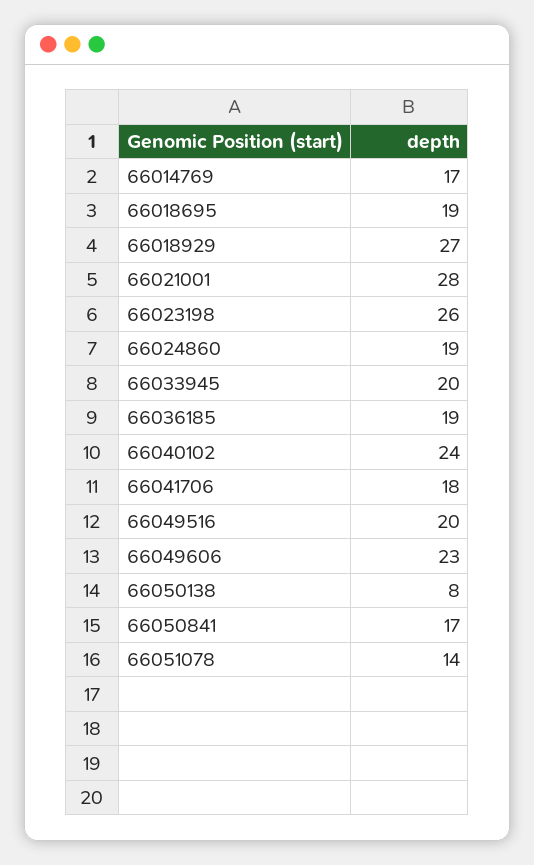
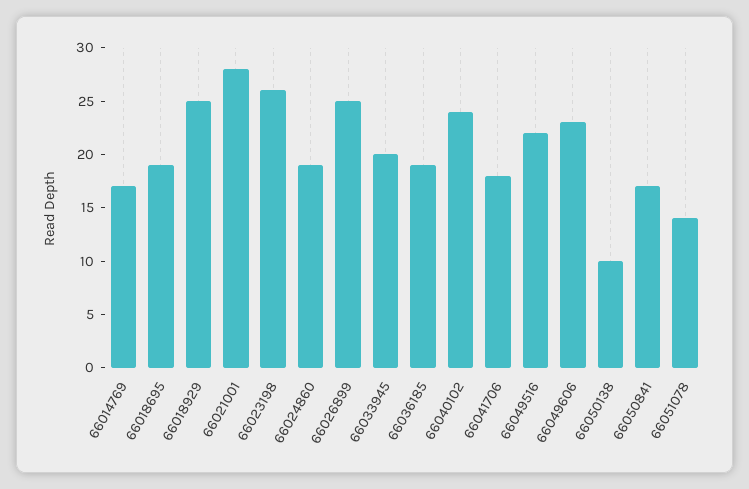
66018929: 27 -> 25
66049516: 20 -> 22
66050138: 8 -> 10
66026899: none -> 25

